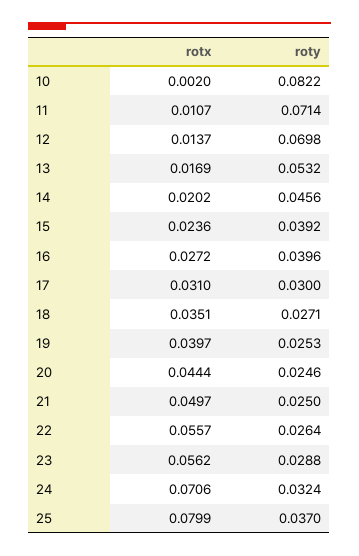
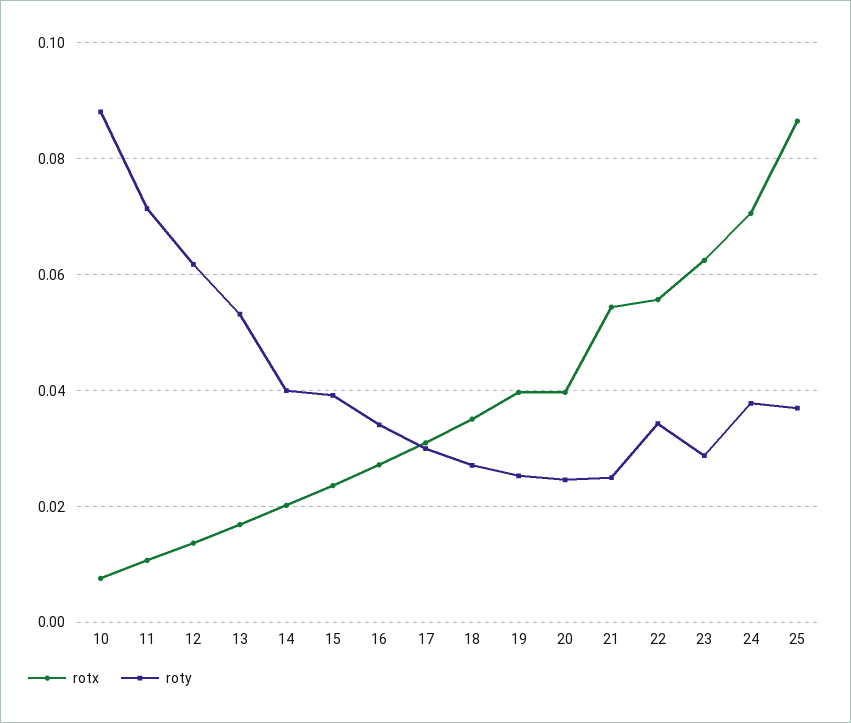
rotx, 10: 0.002 -> 0.008
roty, 10: 0.0822 -> 0.088
roty, 12: 0.0698 -> 0.062
roty, 14: 0.0456 -> 0.04
roty, 16: 0.0396 -> 0.034
rotx, 20: 0.0444 -> 0.04
rotx, 21: 0.0497 -> 0.054
roty, 22: 0.0264 -> 0.034
rotx, 23: 0.0562 -> 0.062
roty, 24: 0.0324 -> 0.038
rotx, 25: 0.0799 -> 0.086

